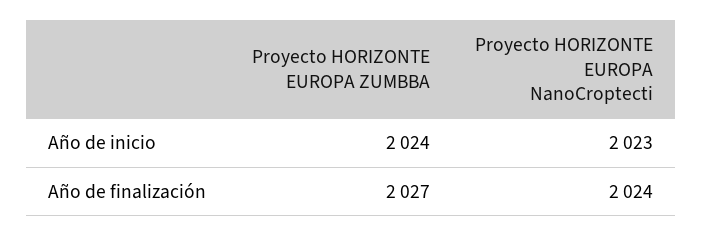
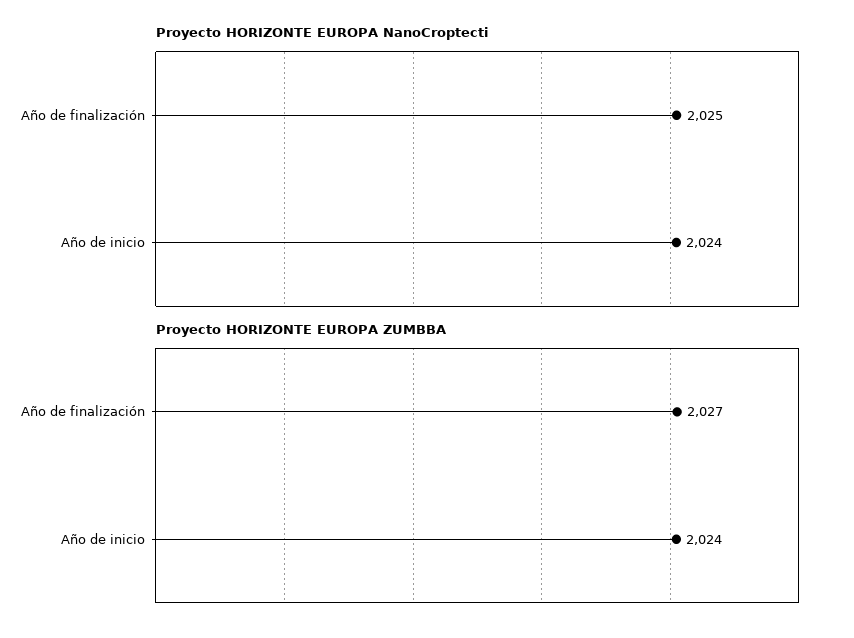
Proyecto HORIZONTE EUROPA NanoCroptecti, Año de inicio: 2023 -> 2024
Proyecto HORIZONTE EUROPA NanoCroptecti, Año de finalización: 2024 -> 2025

